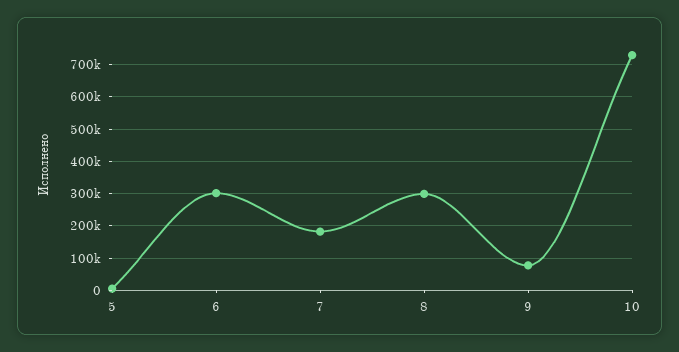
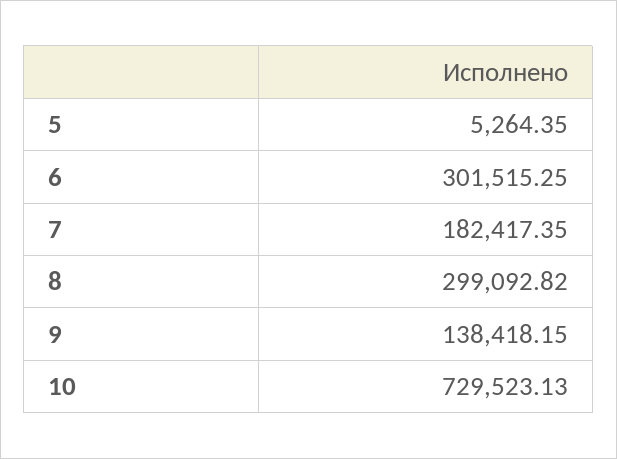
9: 80000 -> 138418.15

